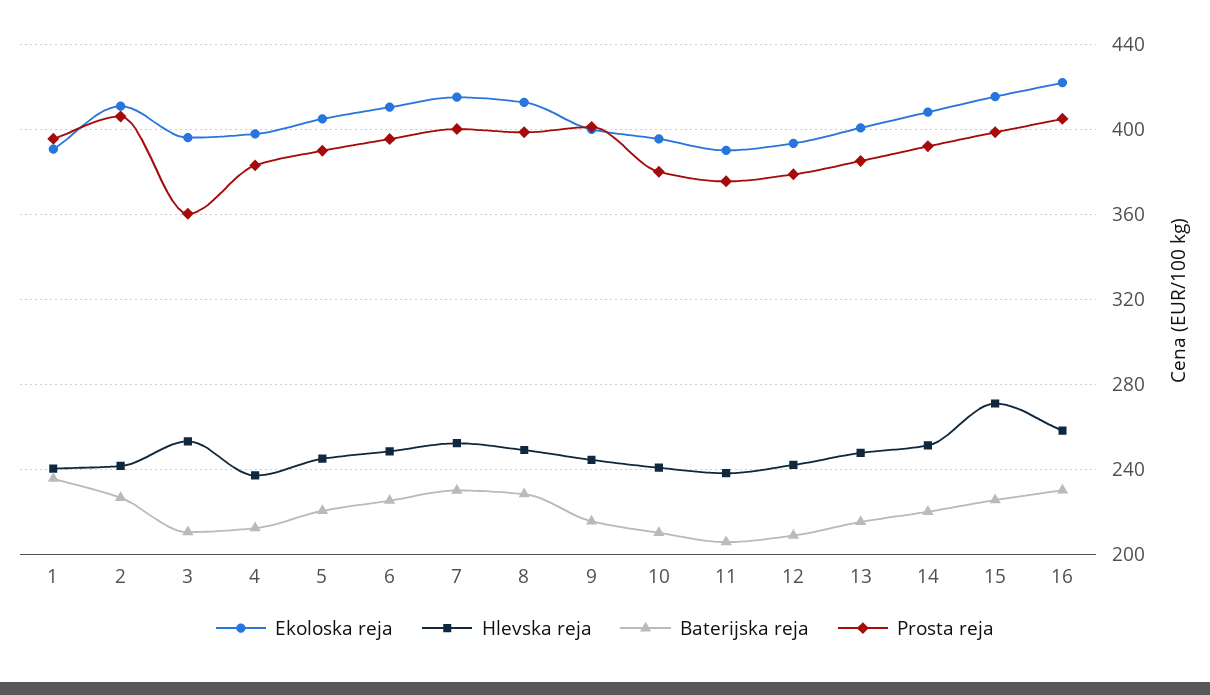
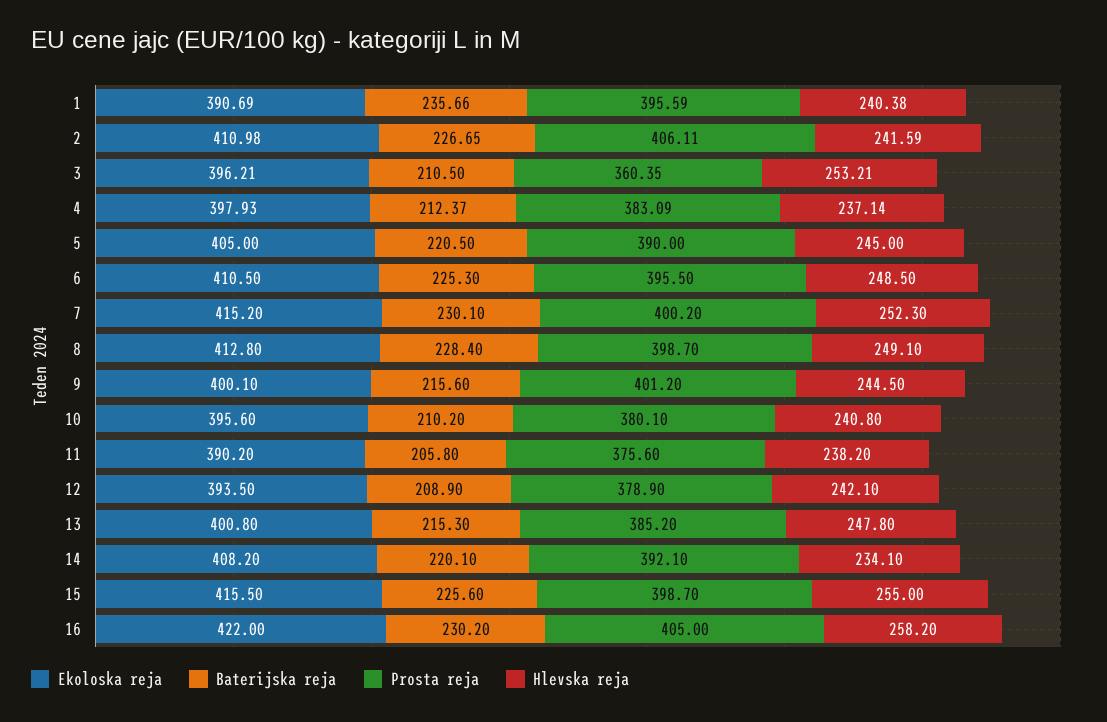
Hlevska reja, 14: 250 -> 234.1
Hlevska reja, 15: 270 -> 255

